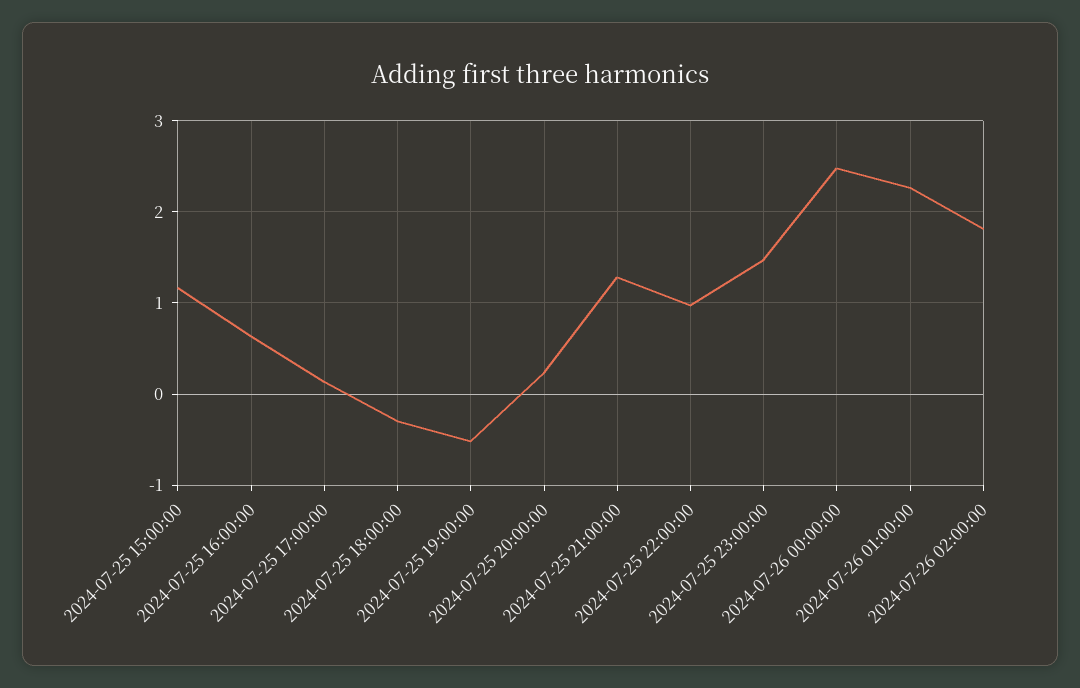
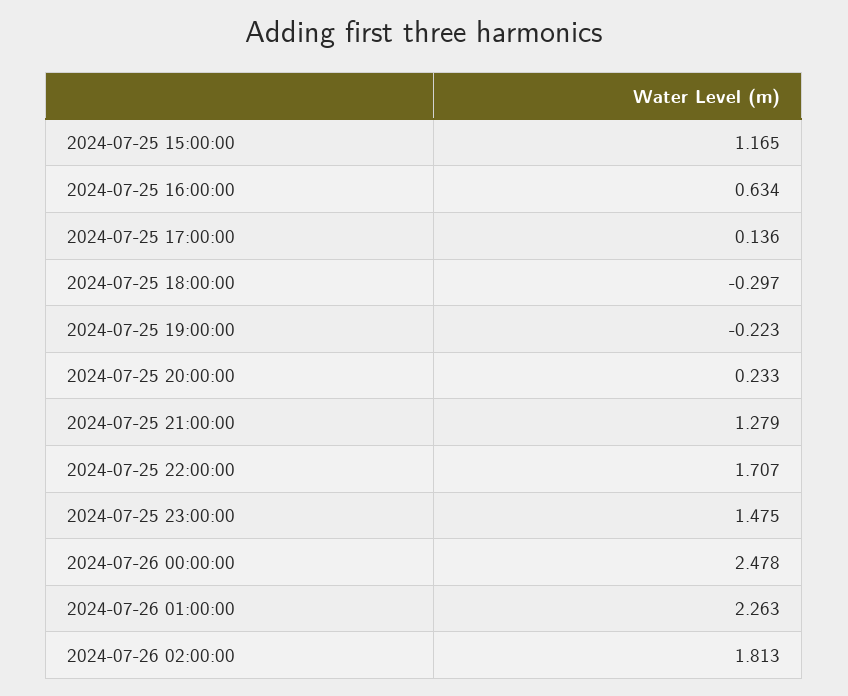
2024-07-25 19:00:00: -0.5 -> -0.223
2024-07-25 22:00:00: 1 -> 1.707

